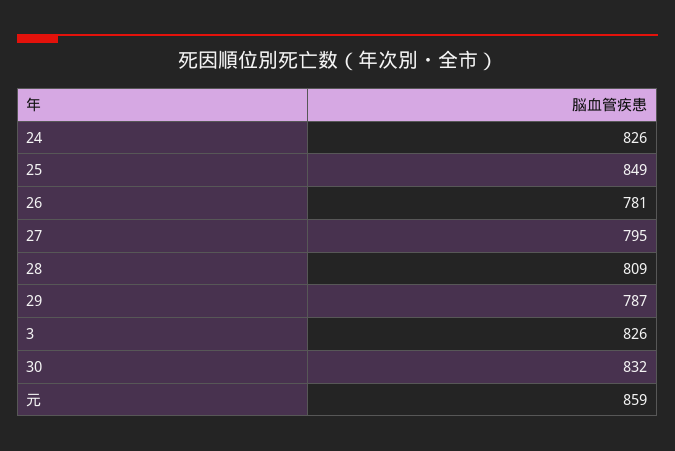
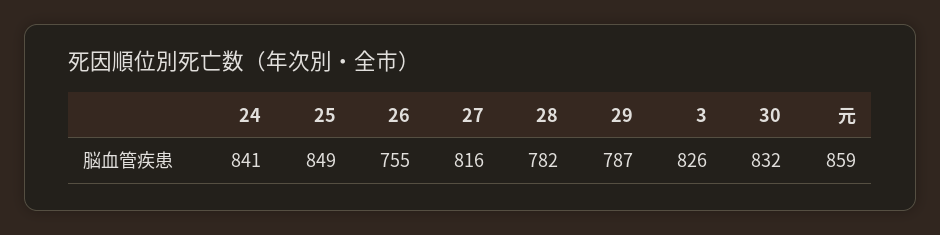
24: 826 -> 841
26: 781 -> 755
27: 795 -> 816
28: 809 -> 782

